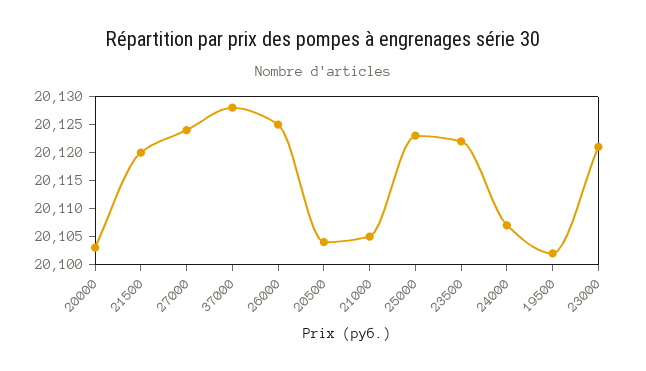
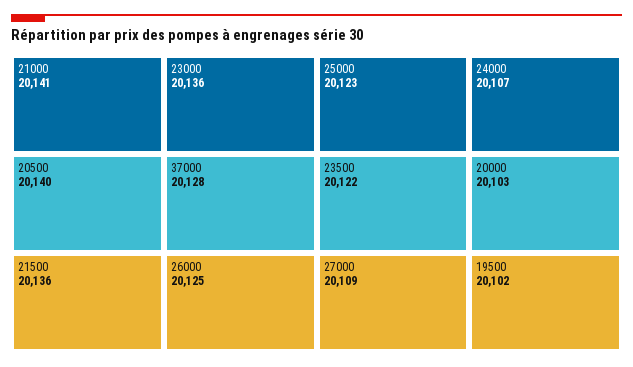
21500: 20120 -> 20136
27000: 20125 -> 20109
20500: 20105 -> 20140
21000: 20105 -> 20141
23000: 20120 -> 20136

